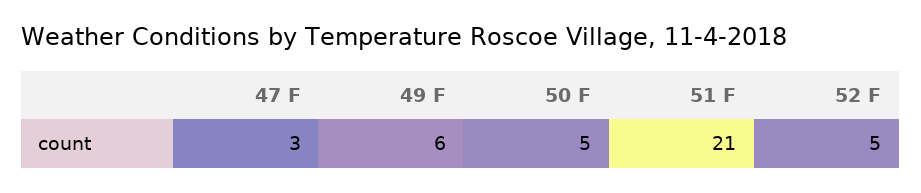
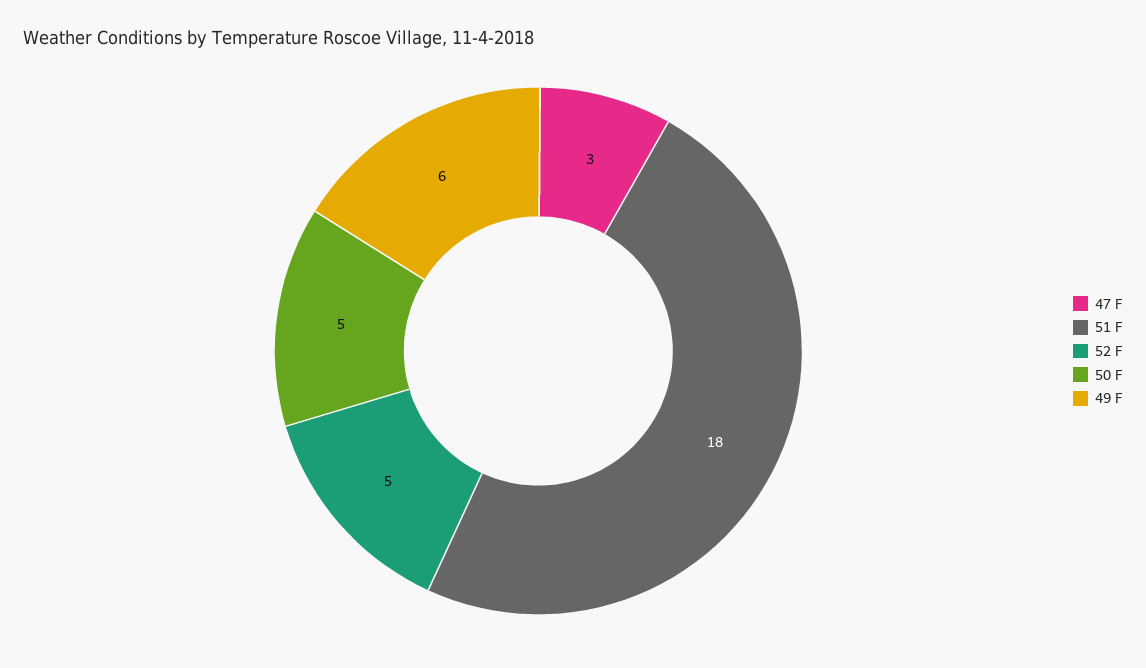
51 F: 21 -> 18

